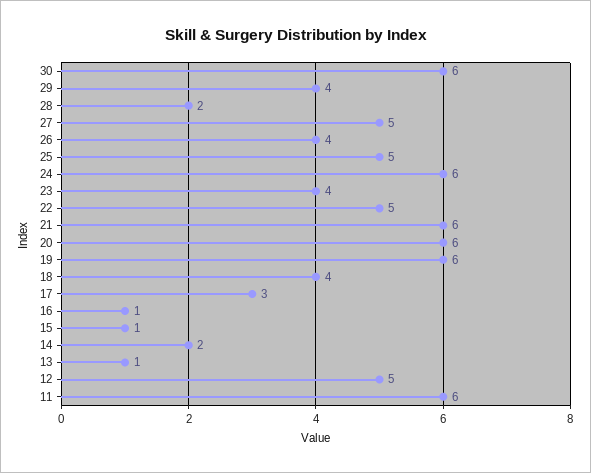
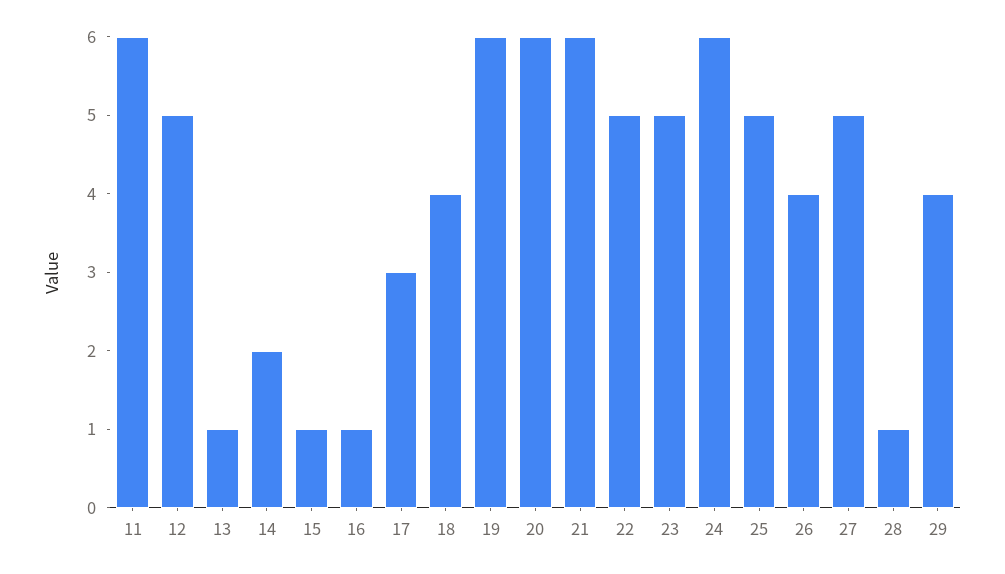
30: 6 -> none
28: 2 -> 1
23: 4 -> 5

